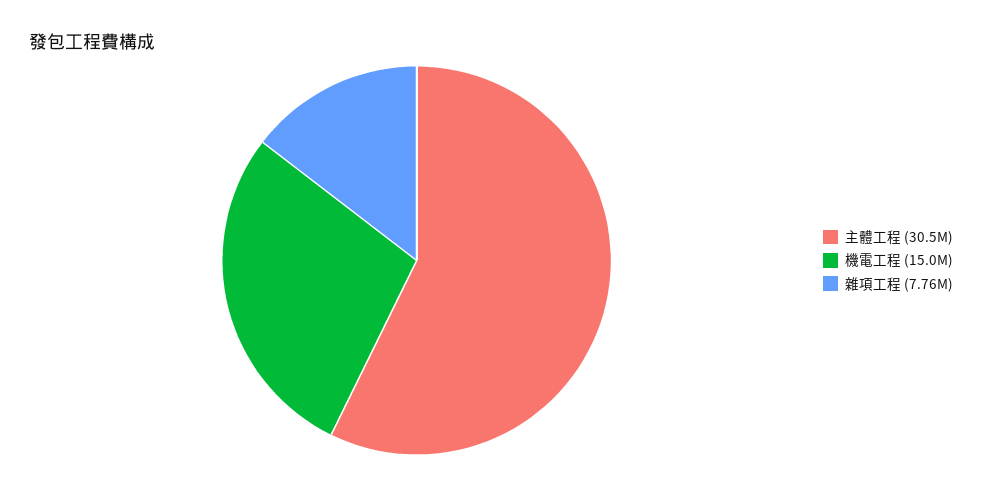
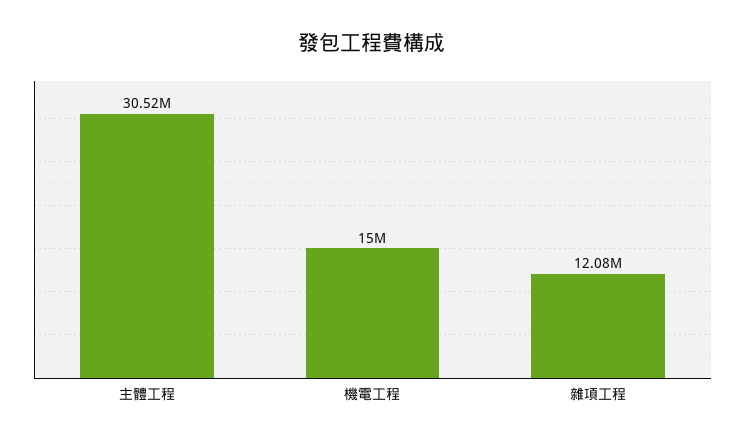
雜項工程: 7760000 -> 12080000

